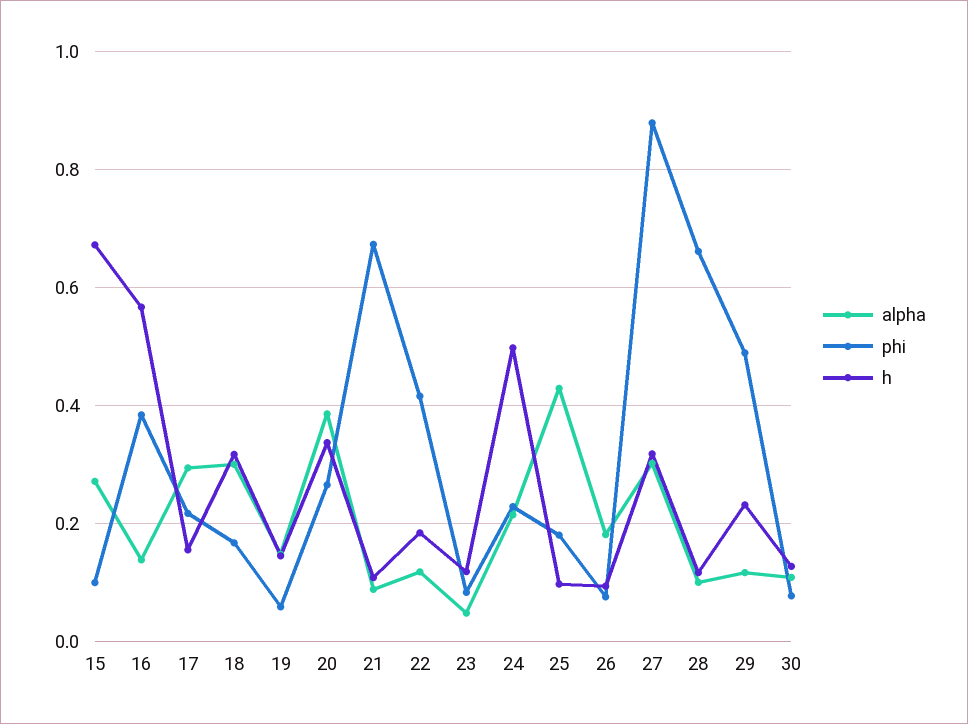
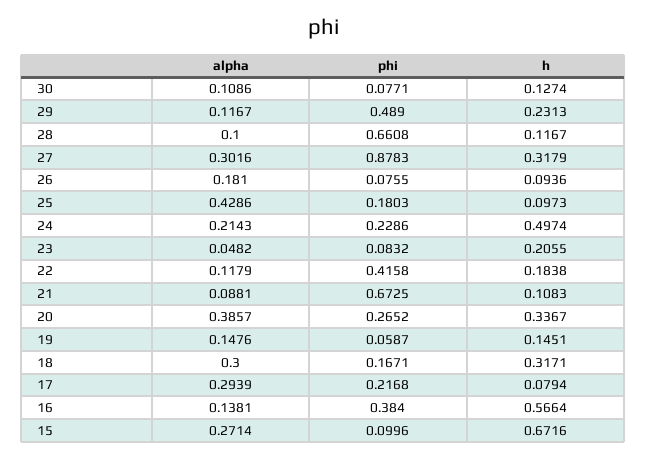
h, 17: 0.16 -> 0.0794
h, 23: 0.12 -> 0.2055

